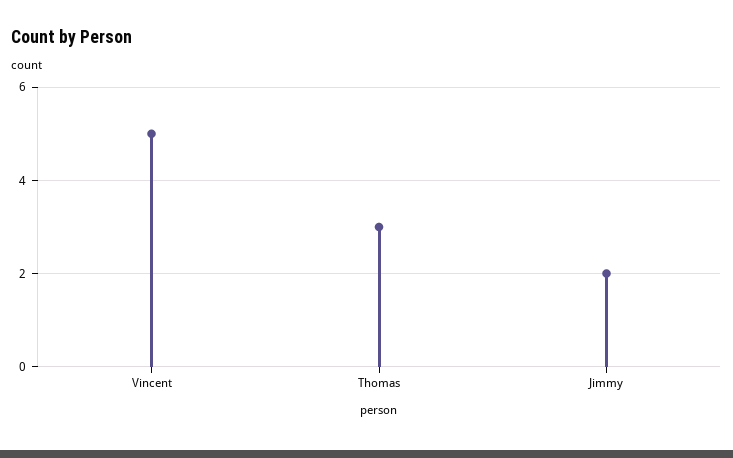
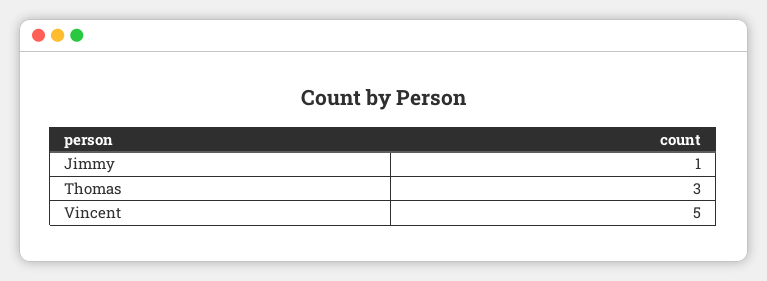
Jimmy: 2 -> 1

